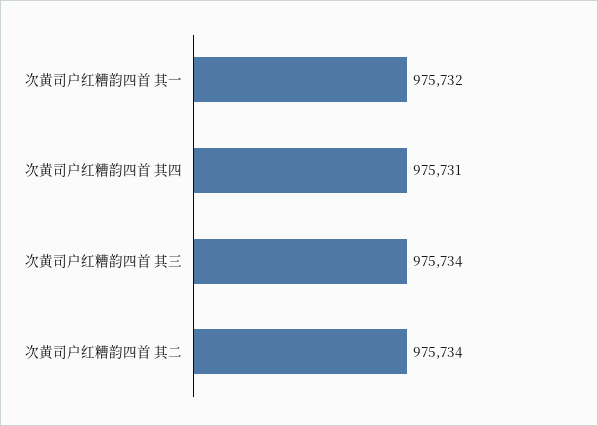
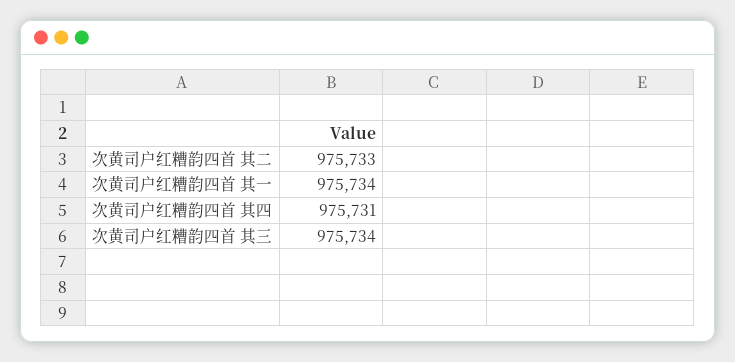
次黄司户红糟韵四首 其一: 975732 -> 975734
次黄司户红糟韵四首 其二: 975734 -> 975733

